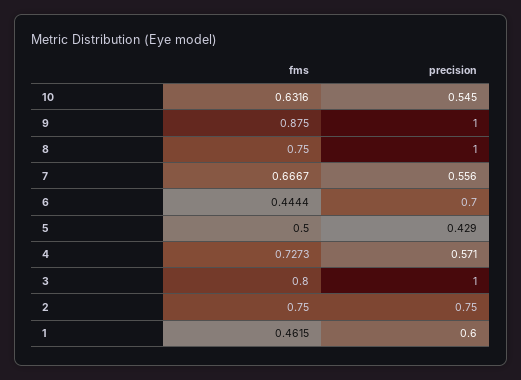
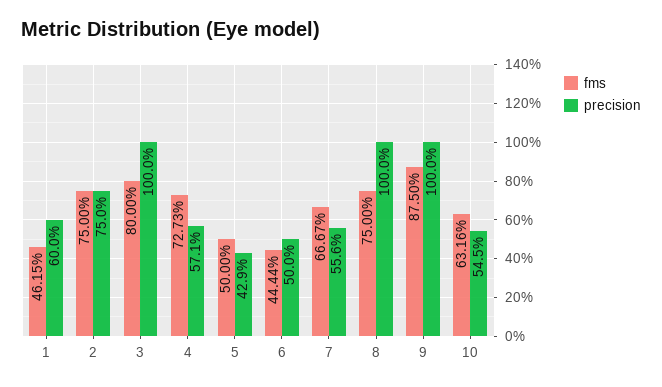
precision, 6: 0.7 -> 0.5

